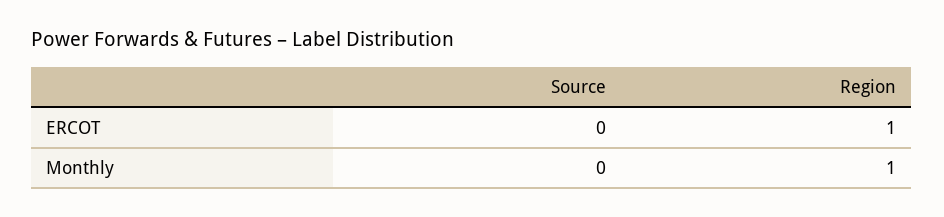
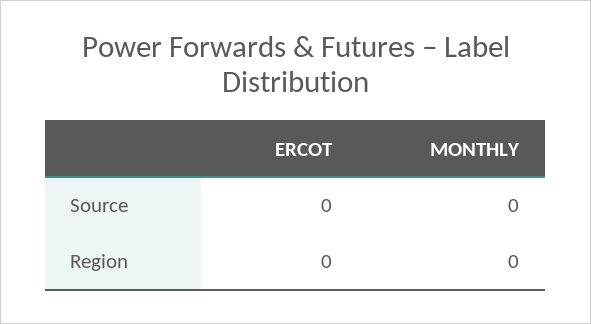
Region, ERCOT: 1 -> 0
Region, Monthly: 1 -> 0

